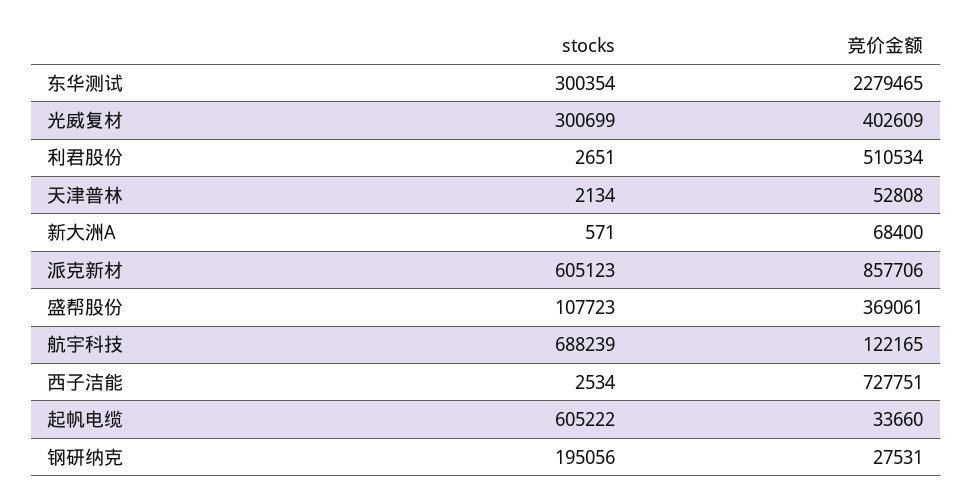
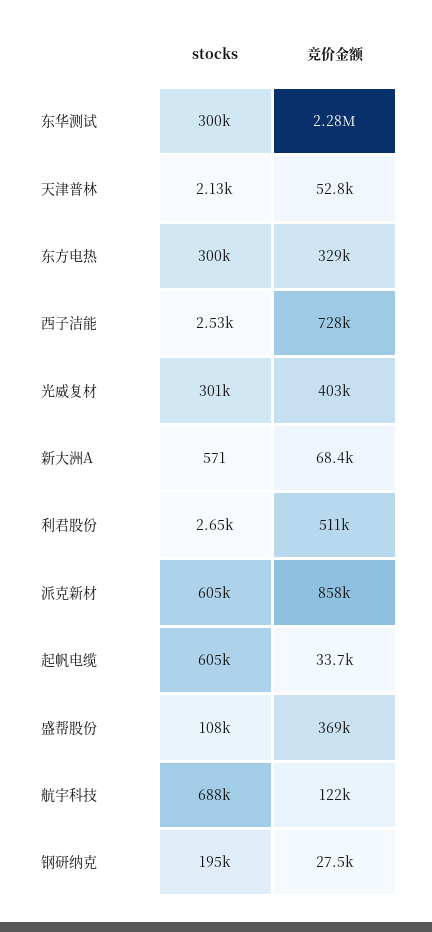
stocks, 东方电热: none -> 300000
竞价金额, 东方电热: none -> 329000

